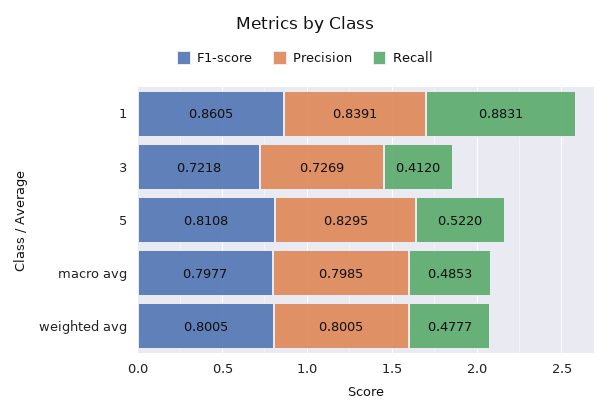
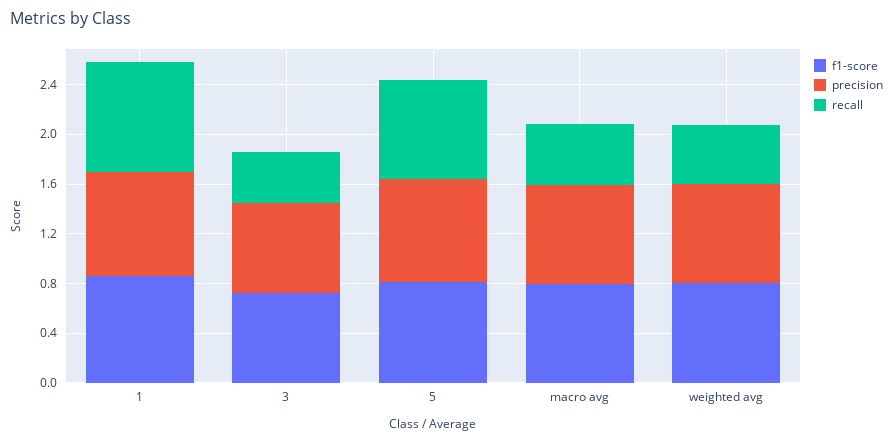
Recall, 5: 0.522 -> 0.8

